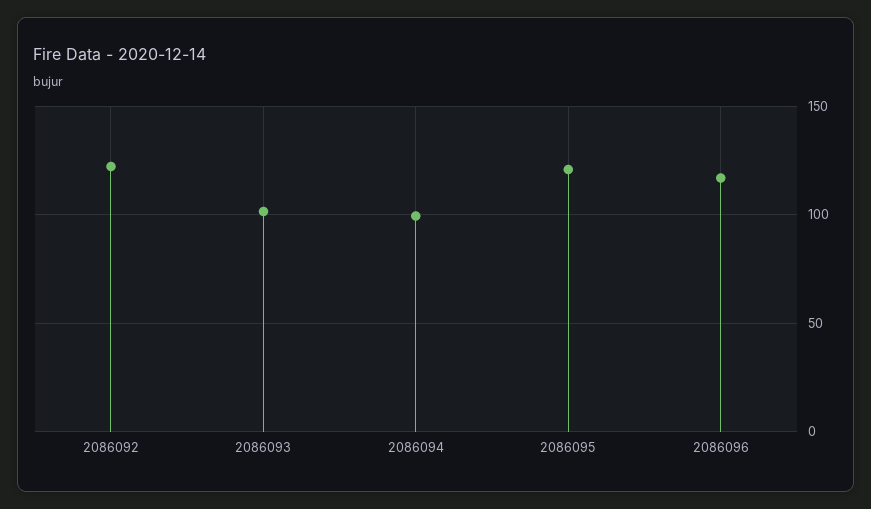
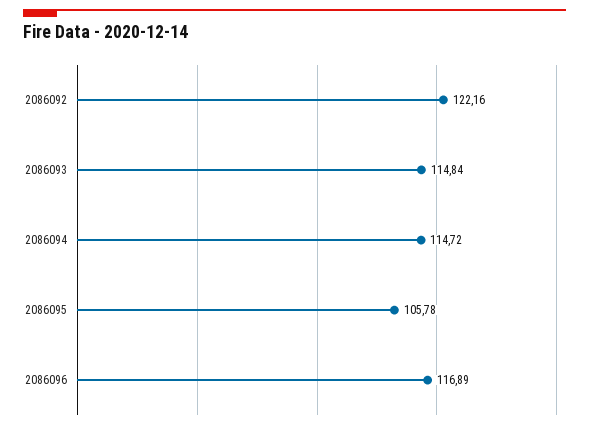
2086093: 100 -> 114.84
2086094: 100 -> 114.72
2086095: 120 -> 105.78

